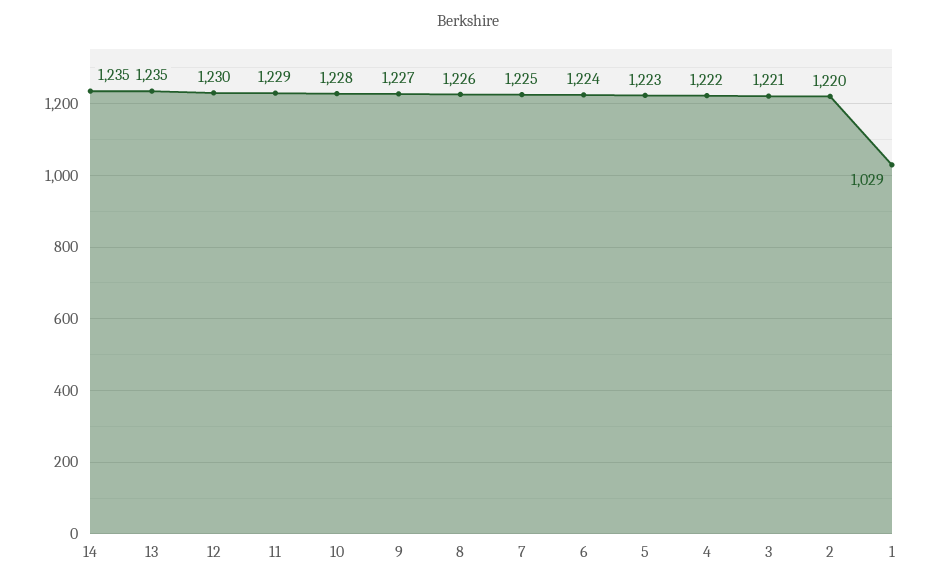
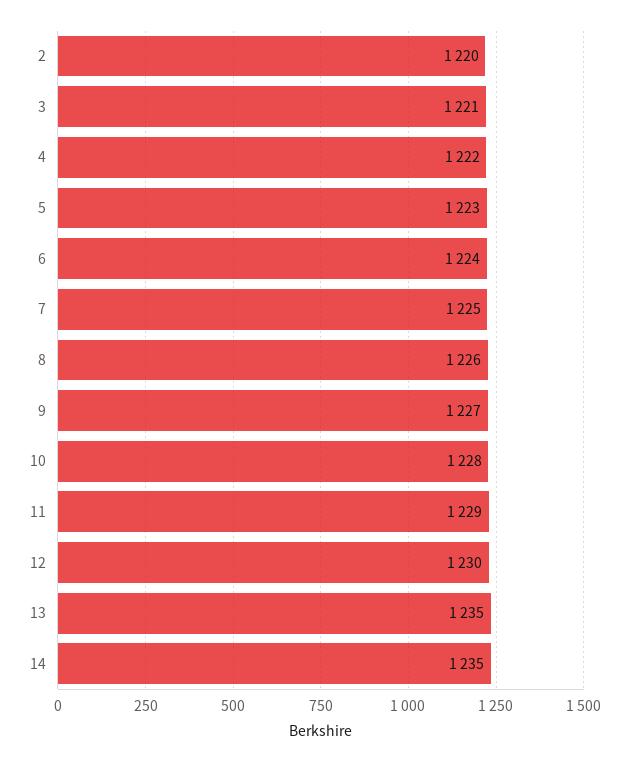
1: 1029 -> none

